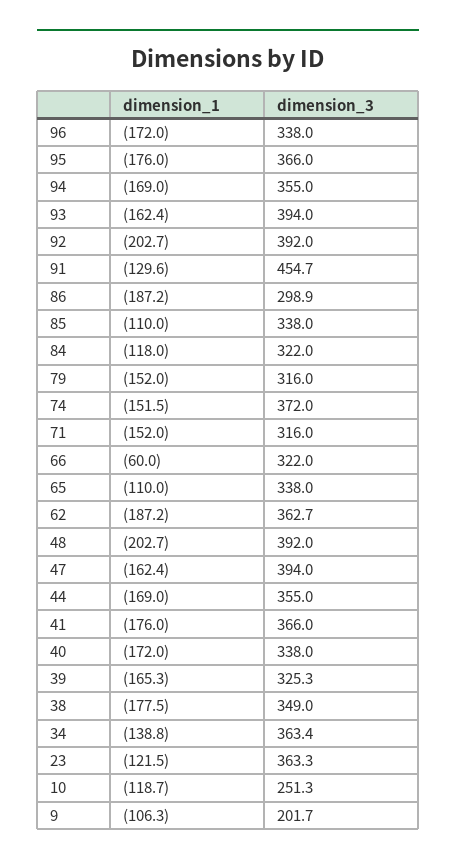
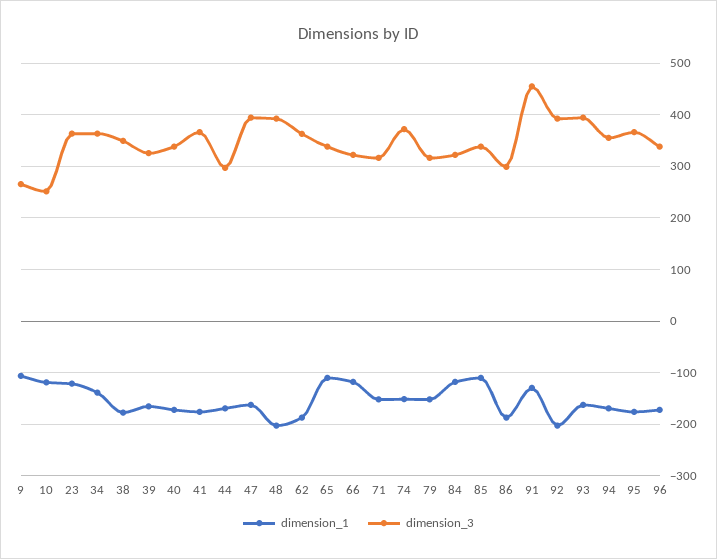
dimension_1, 66: -60 -> -120
dimension_3, 44: 355 -> 300
dimension_3, 9: 201.7 -> 260

